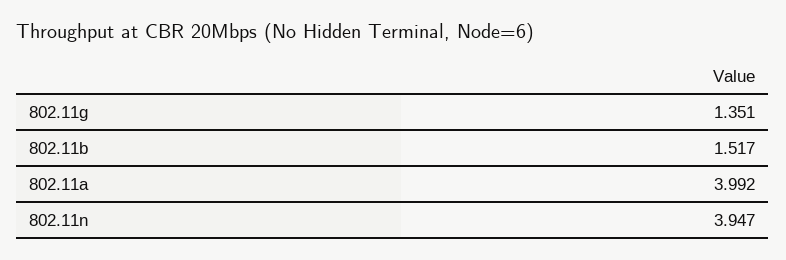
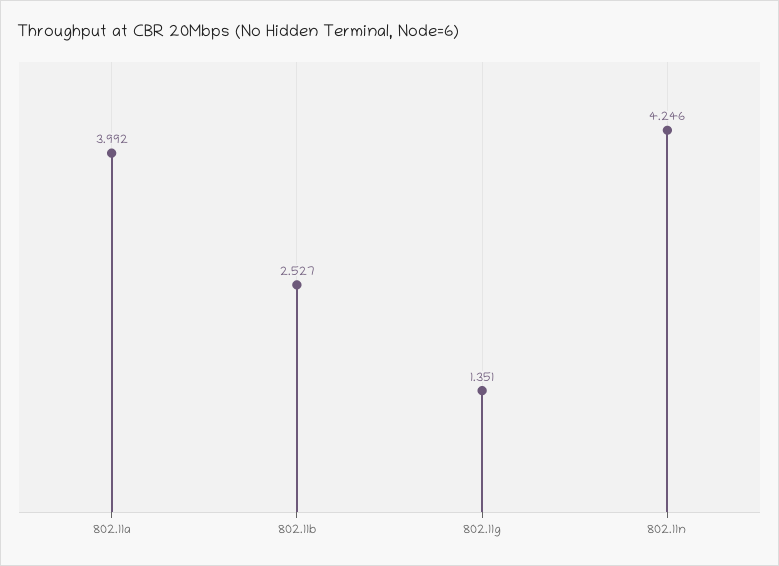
802.11b: 1.517 -> 2.527
802.11n: 3.947 -> 4.246

